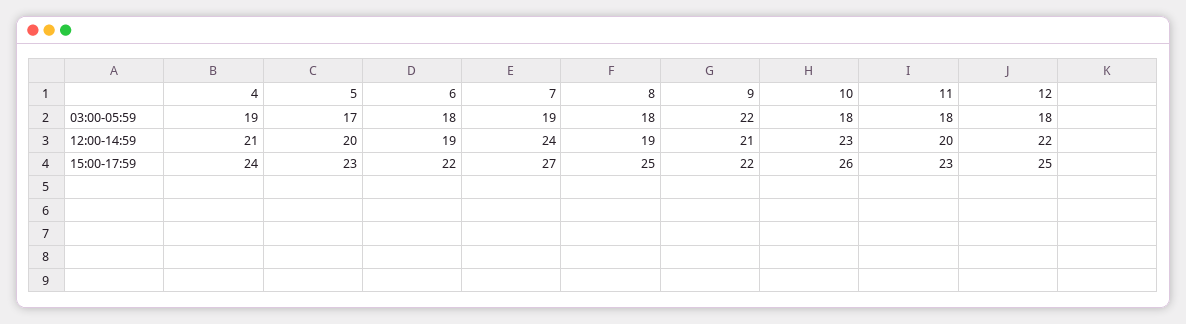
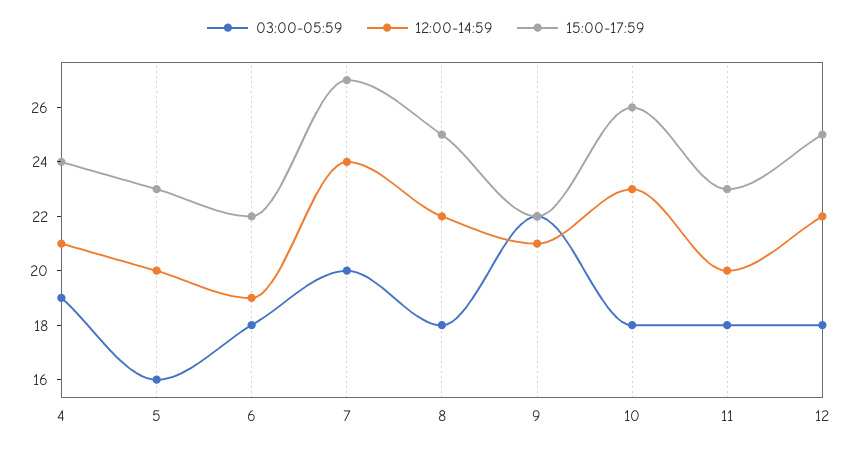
03:00-05:59, 5: 17 -> 16
03:00-05:59, 7: 19 -> 20
12:00-14:59, 8: 19 -> 22

